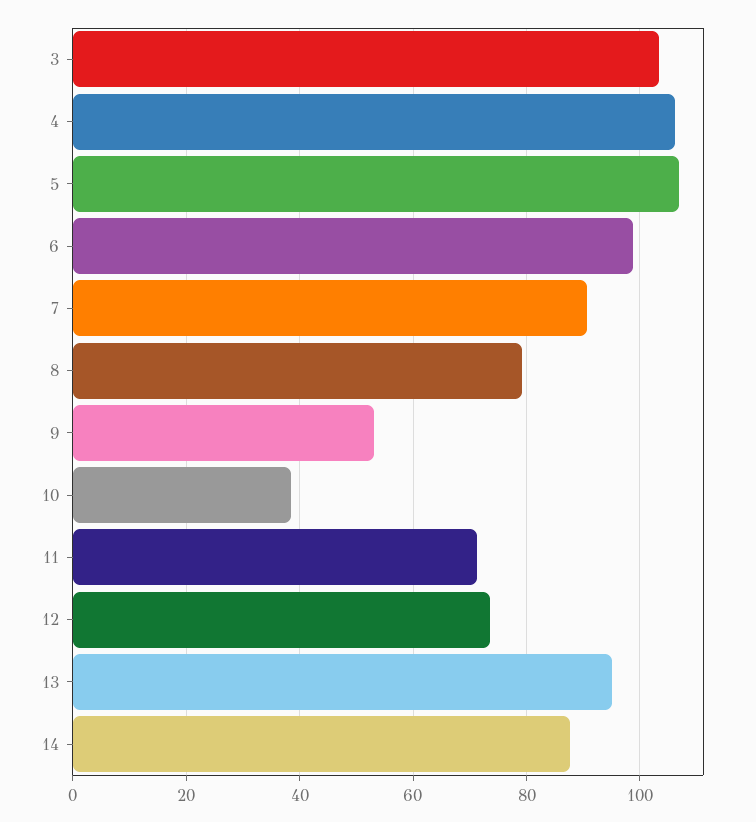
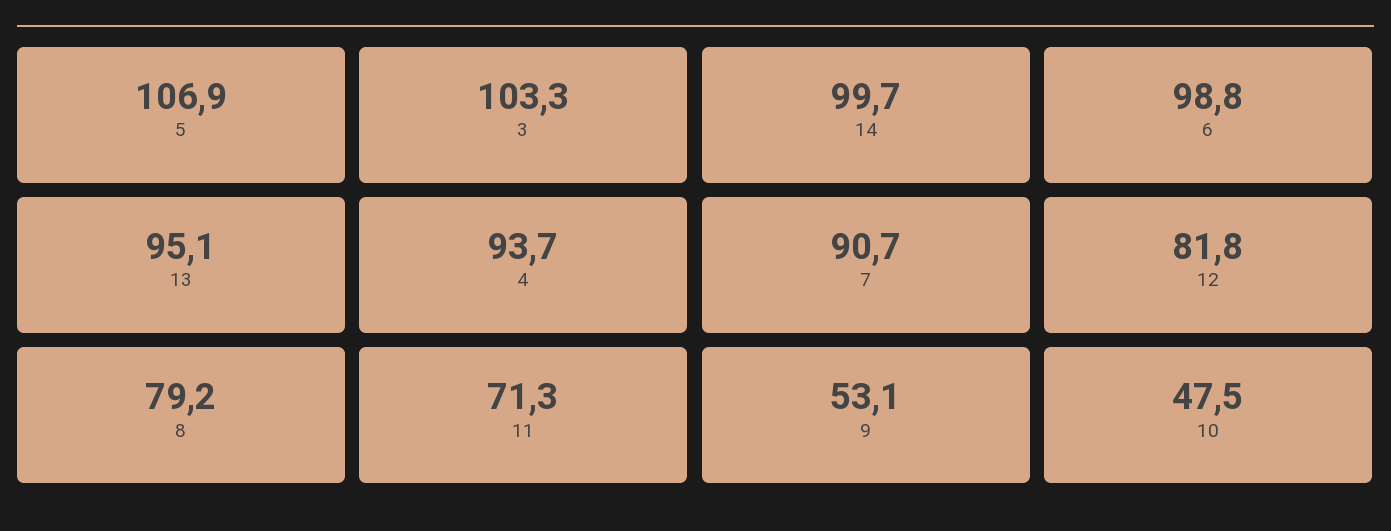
4: 106 -> 93.7
10: 38 -> 47.5
12: 74 -> 81.8
14: 88 -> 99.7

